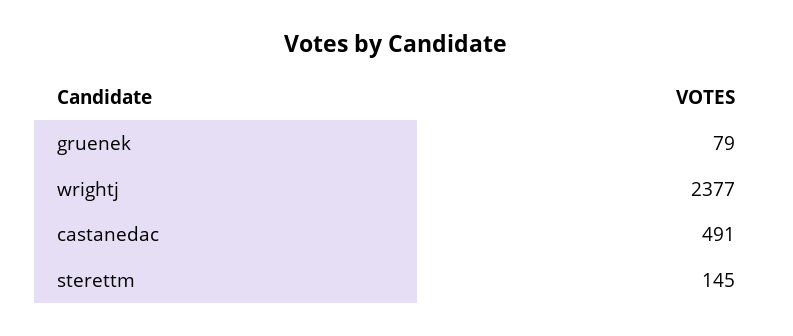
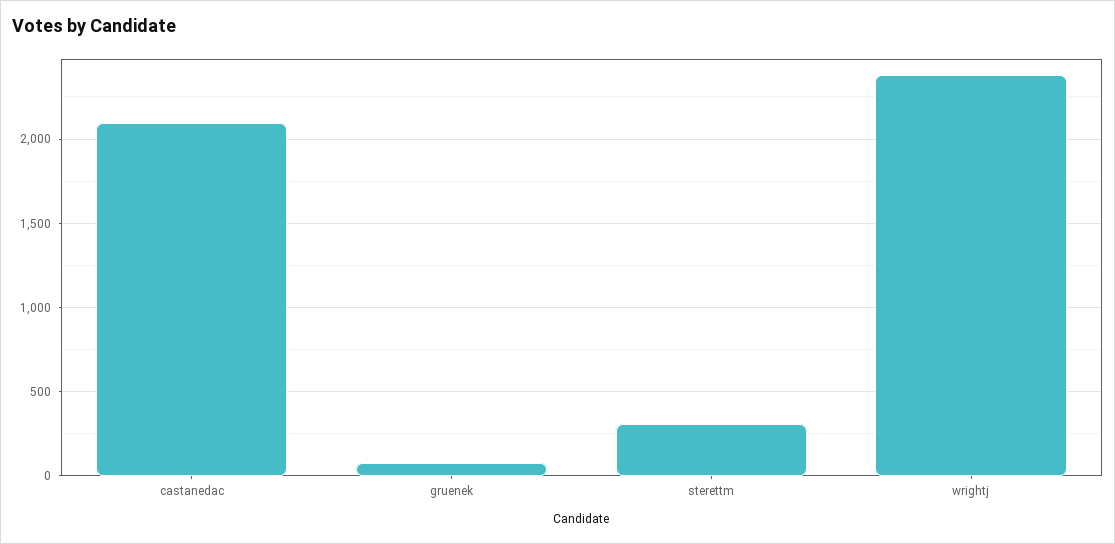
castanedac: 491 -> 2100
sterettm: 145 -> 300

